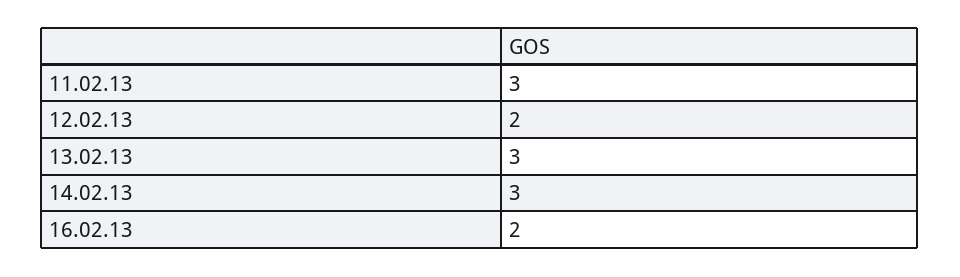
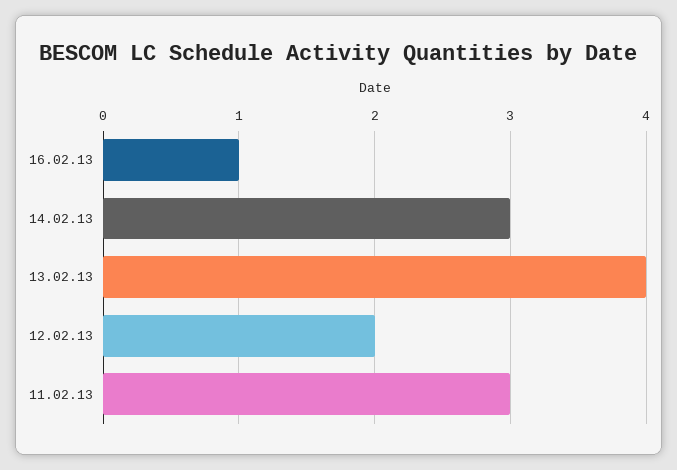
13.02.13: 3 -> 4
16.02.13: 2 -> 1

